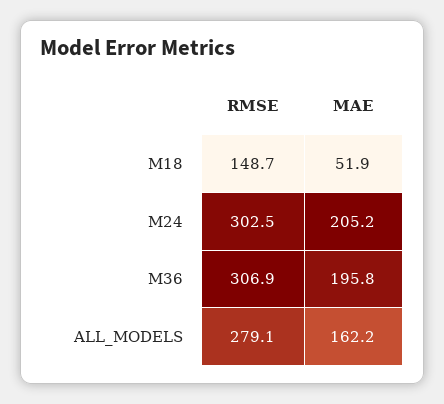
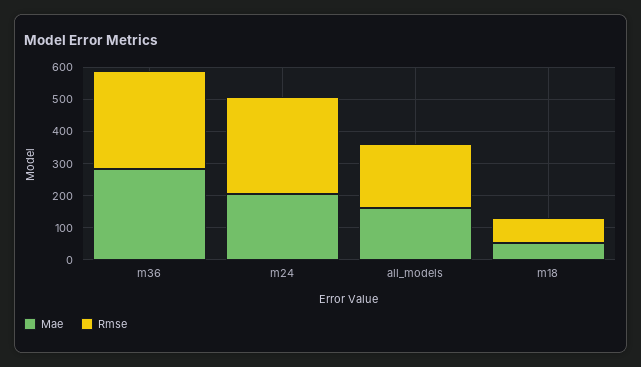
RMSE, M18: 148.7 -> 75
MAE, M36: 195.8 -> 275
RMSE, ALL_MODELS: 279.1 -> 200

